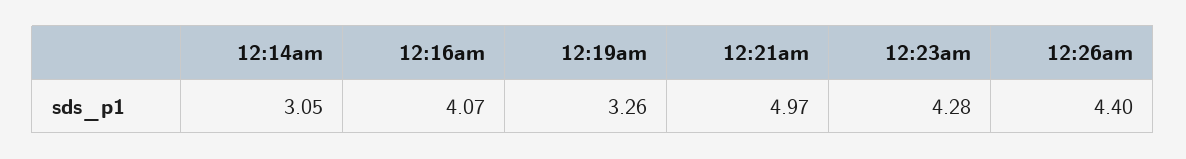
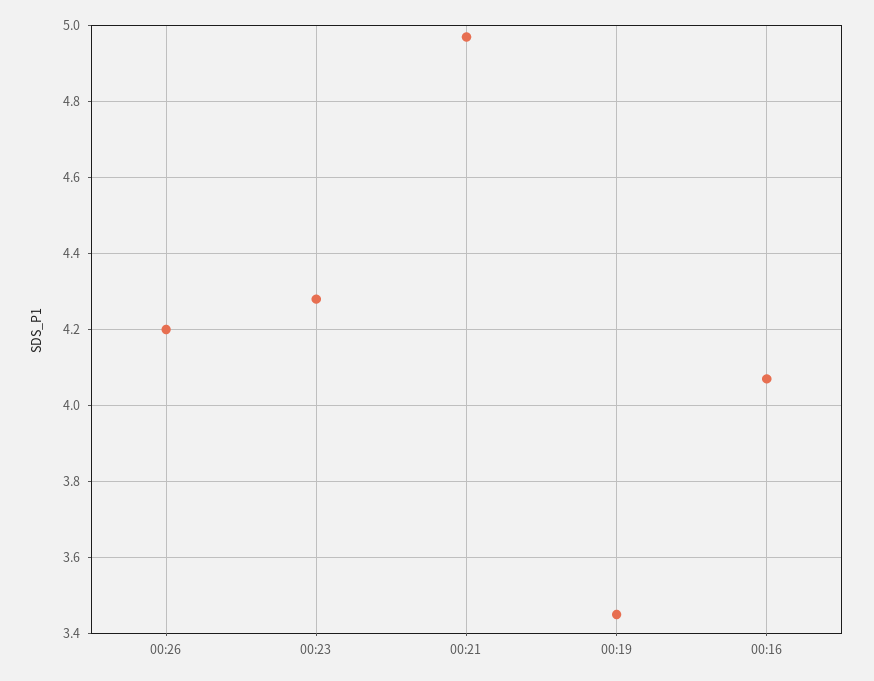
12:14am: 3.05 -> none
12:19am: 3.26 -> 3.45
12:26am: 4.4 -> 4.2

